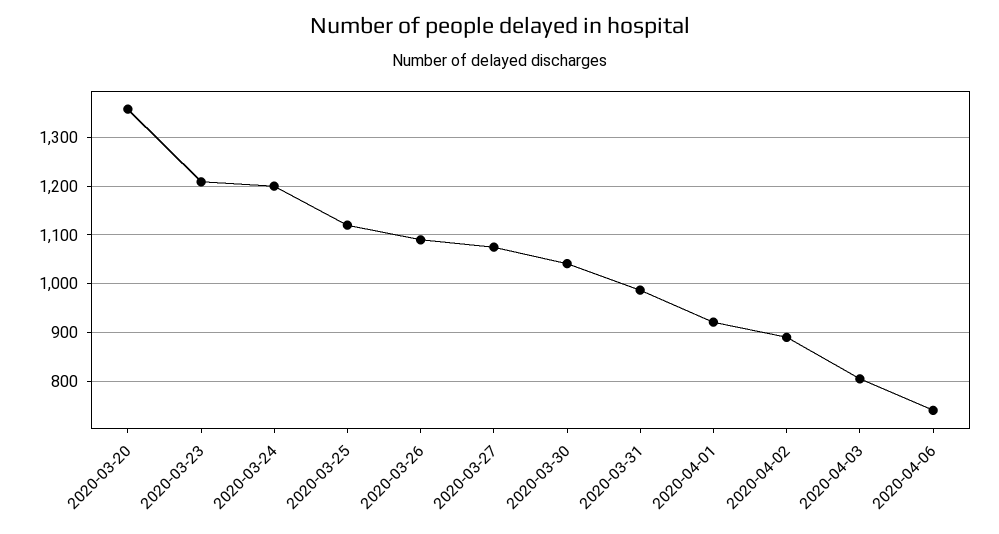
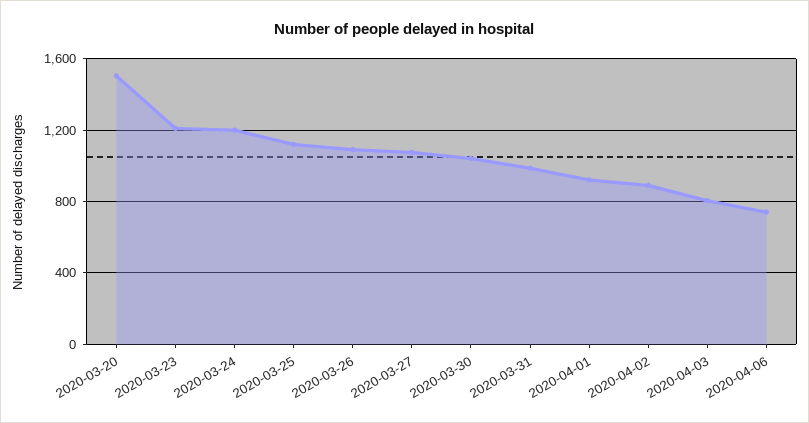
2020-03-20: 1360 -> 1500

